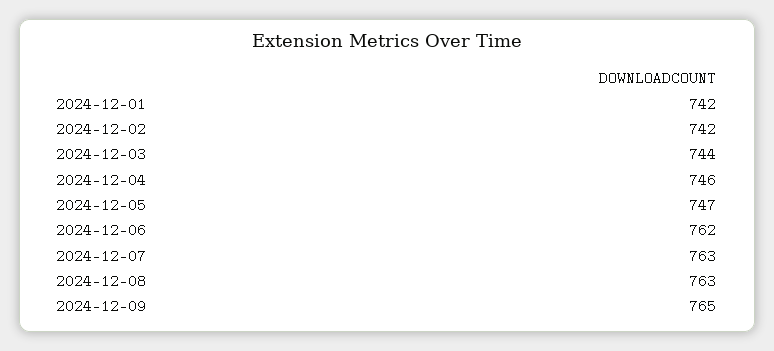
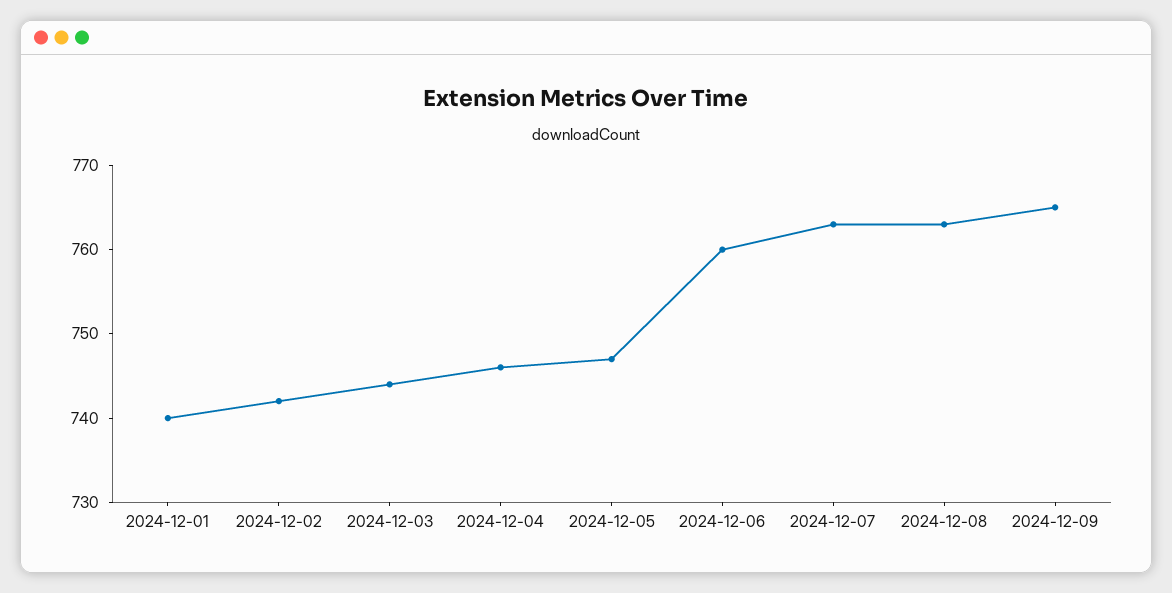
2024-12-01: 742 -> 740
2024-12-06: 762 -> 760

